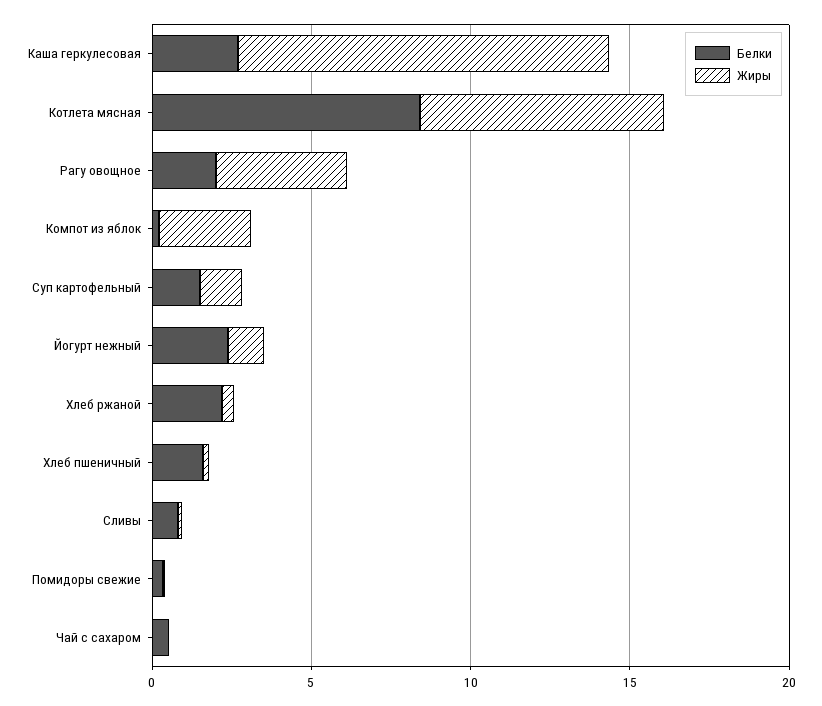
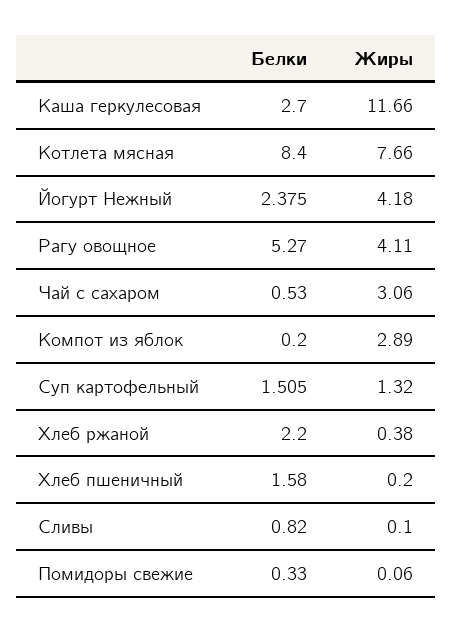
Белки, Рагу овощное: 2 -> 5.27
Жиры, Йогурт нежный: 1 -> 4.18
Жиры, Чай с сахаром: 0 -> 3.06

